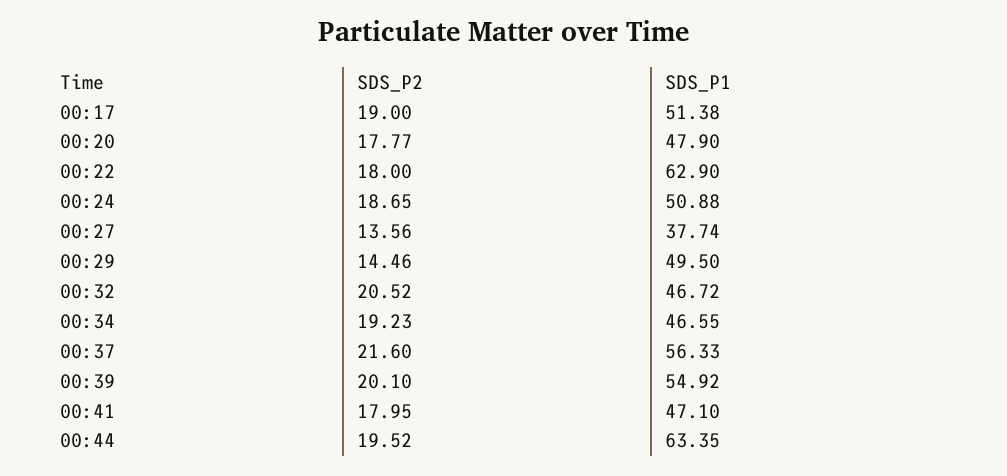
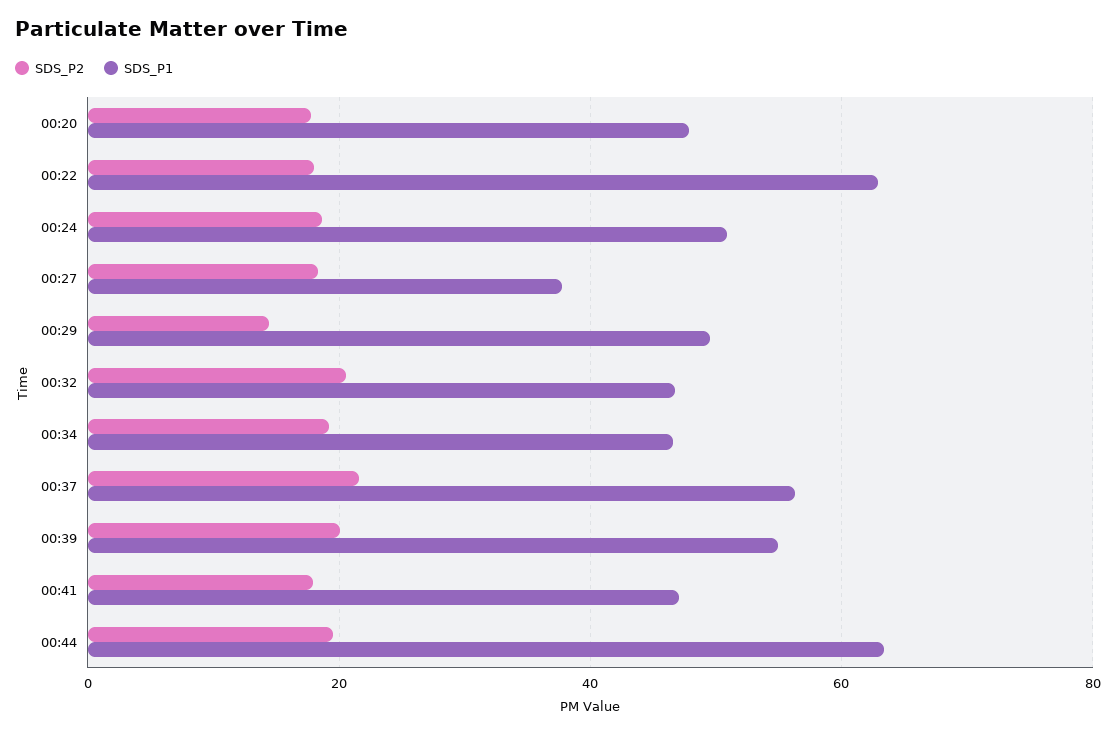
SDS_P2, 00:17: 19 -> none
SDS_P1, 00:17: 51.38 -> none
SDS_P2, 00:27: 13.56 -> 18

